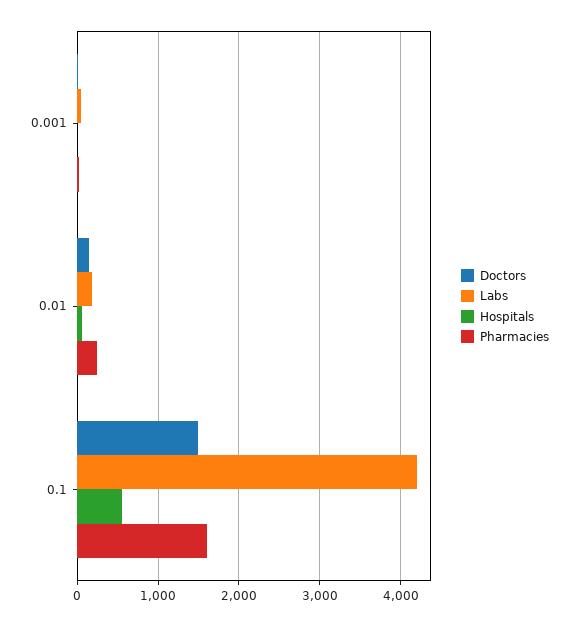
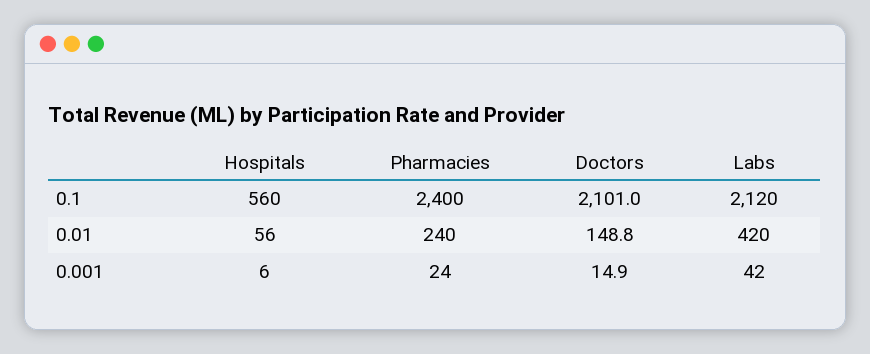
Labs, 0.01: 200 -> 420
Doctors, 0.1: 1500 -> 2101
Labs, 0.1: 4200 -> 2120
Pharmacies, 0.1: 1600 -> 2400

